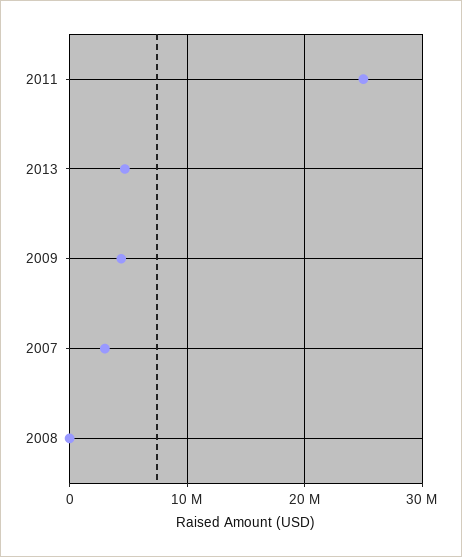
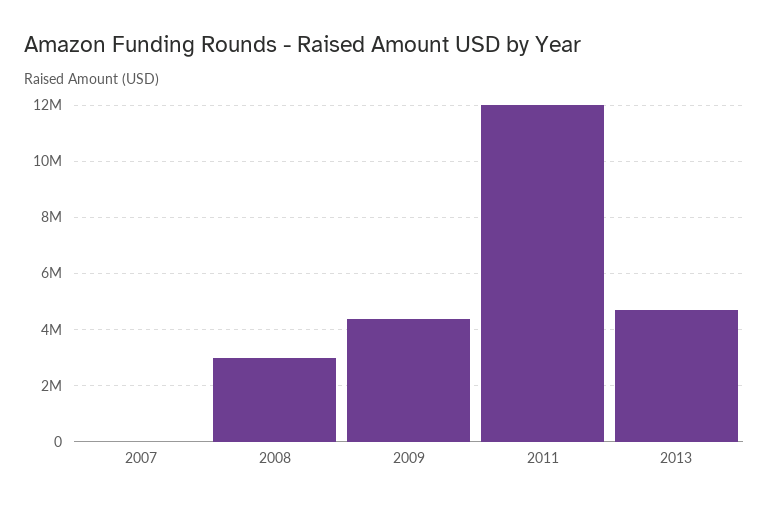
2011: 25000000 -> 12000000
2007: 3000000 -> 0
2008: 0 -> 3000000

